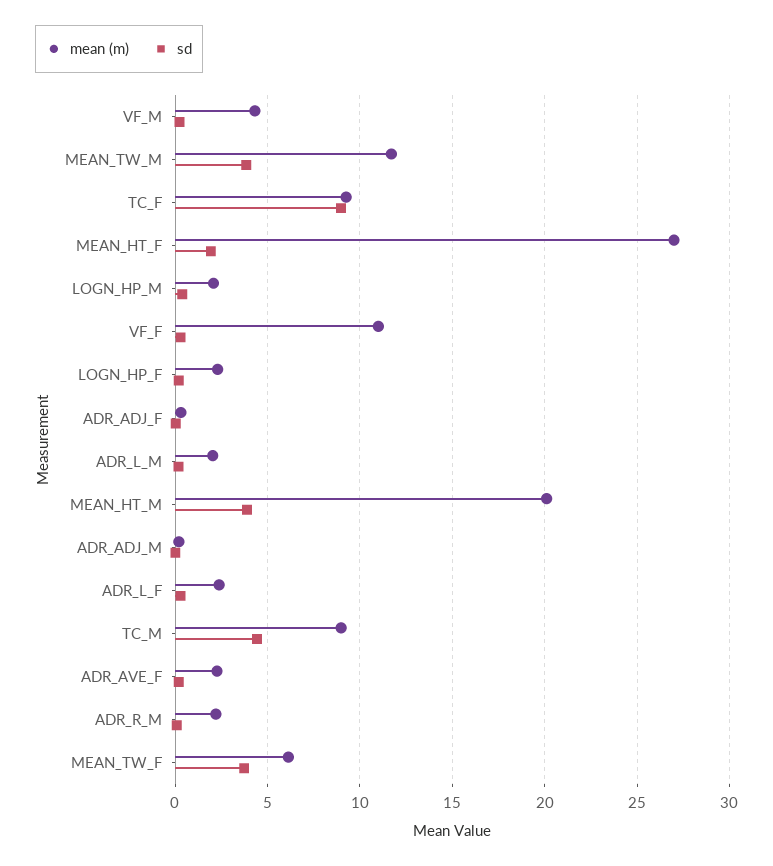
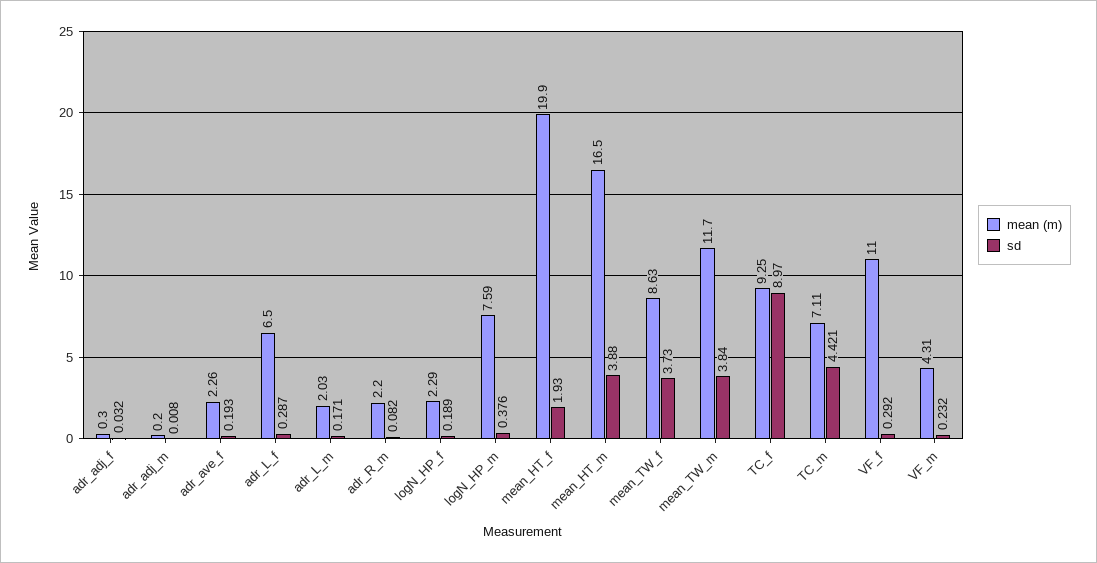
mean (m), MEAN_HT_F: 27 -> 19.9
mean (m), LOGN_HP_M: 2 -> 7.59
mean (m), MEAN_HT_M: 20 -> 16.5
mean (m), ADR_L_F: 2.5 -> 6.5
mean (m), TC_M: 9 -> 7.11
mean (m), MEAN_TW_F: 6 -> 8.63

